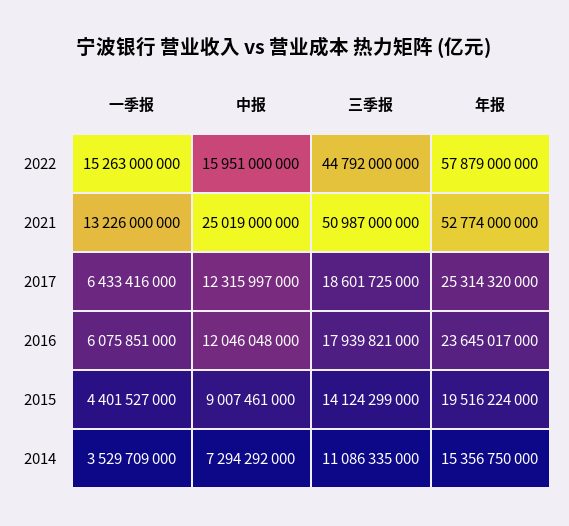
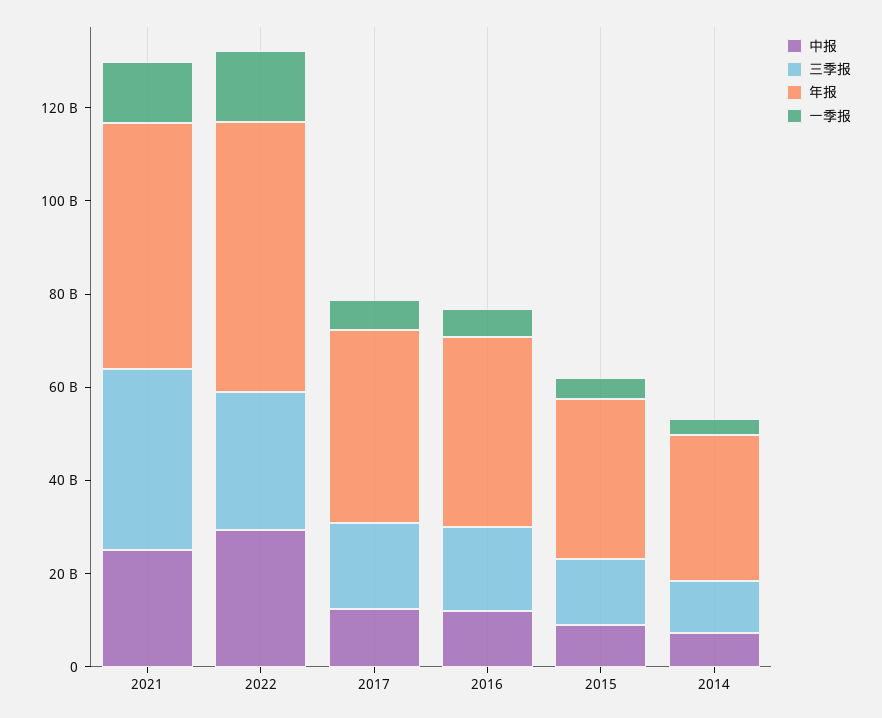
中报, 2022: 15951000000 -> 30000000000
三季报, 2022: 44792000000 -> 30000000000
三季报, 2021: 50987000000 -> 40000000000
年报, 2017: 25314320000 -> 40000000000
年报, 2016: 23645017000 -> 40000000000
年报, 2015: 19516224000 -> 35000000000
年报, 2014: 15356750000 -> 30000000000

